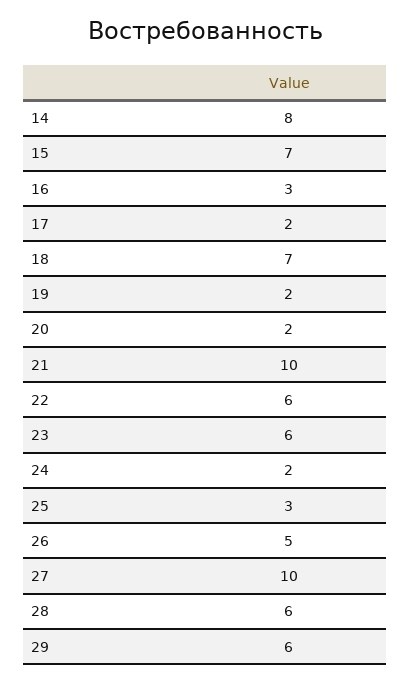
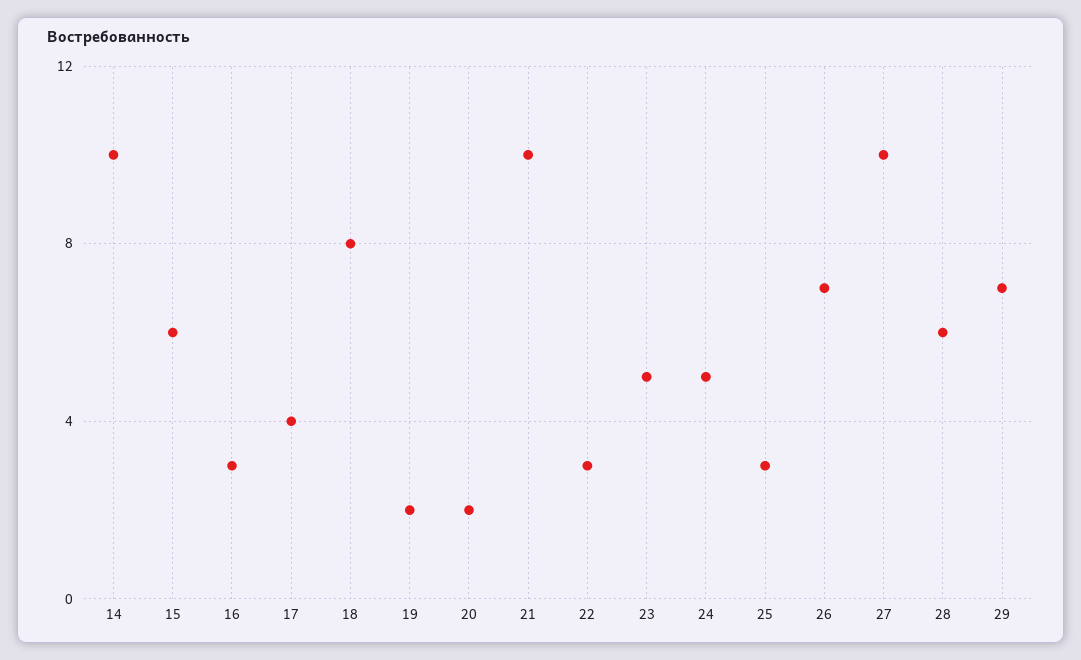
14: 8 -> 10
15: 7 -> 6
17: 2 -> 4
18: 7 -> 8
22: 6 -> 3
23: 6 -> 5
24: 2 -> 5
26: 5 -> 7
29: 6 -> 7

